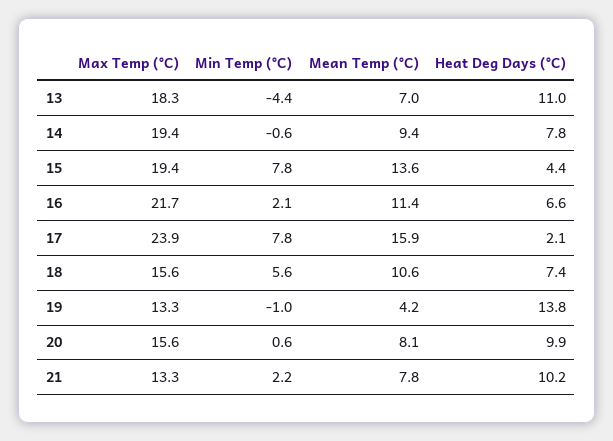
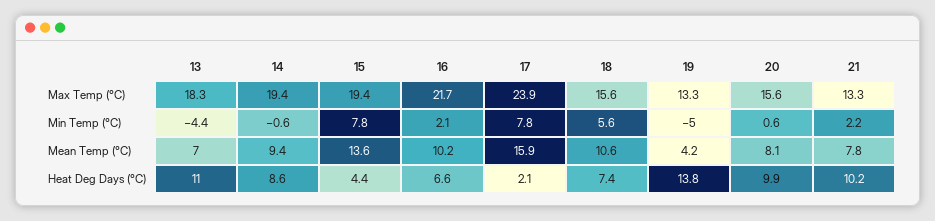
Heat Deg Days (°C), 14: 7.8 -> 8.6
Mean Temp (°C), 16: 11.4 -> 10.2
Min Temp (°C), 19: -1 -> -5

